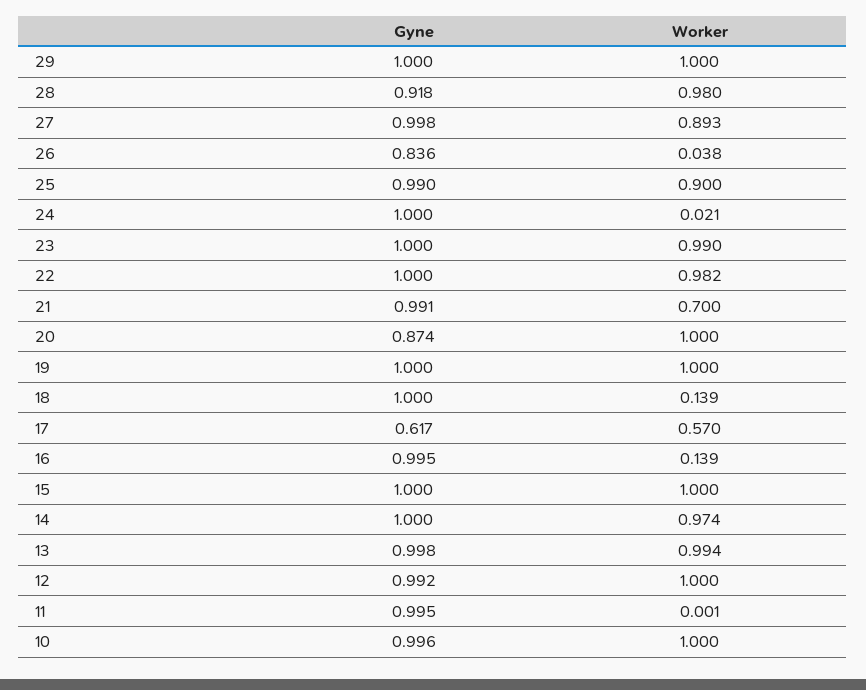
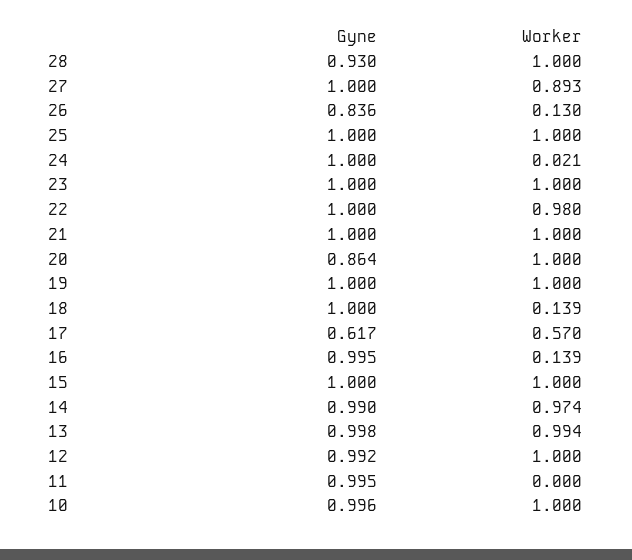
Gyne, 29: 1 -> none
Worker, 29: 1 -> none
Gyne, 28: 0.918 -> 0.93
Worker, 28: 0.98 -> 1
Gyne, 27: 0.998 -> 1
Worker, 26: 0.038 -> 0.13
Gyne, 25: 0.99 -> 1
Worker, 25: 0.9 -> 1
Worker, 23: 0.99 -> 1
Worker, 22: 0.982 -> 0.98
Gyne, 21: 0.991 -> 1
Worker, 21: 0.7 -> 1
Gyne, 20: 0.874 -> 0.864
Gyne, 14: 1 -> 0.99
Worker, 11: 0.001 -> 0

